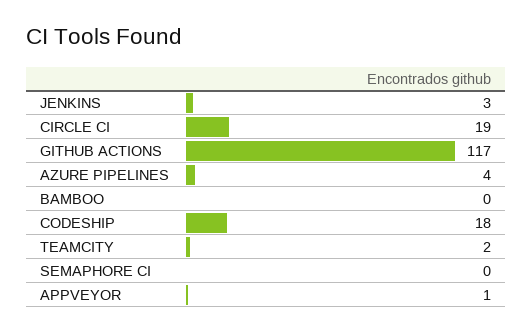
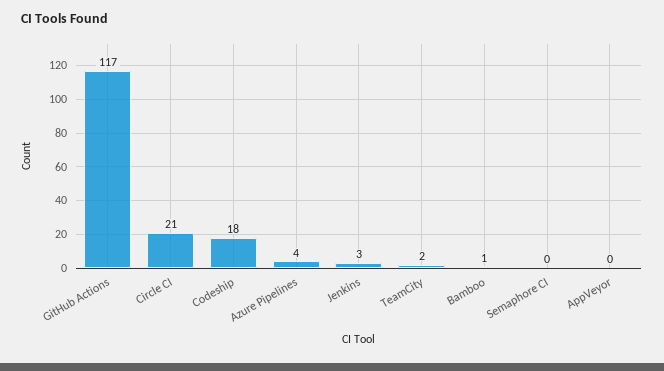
CIRCLE CI: 19 -> 21
BAMBOO: 0 -> 1
APPVEYOR: 1 -> 0

